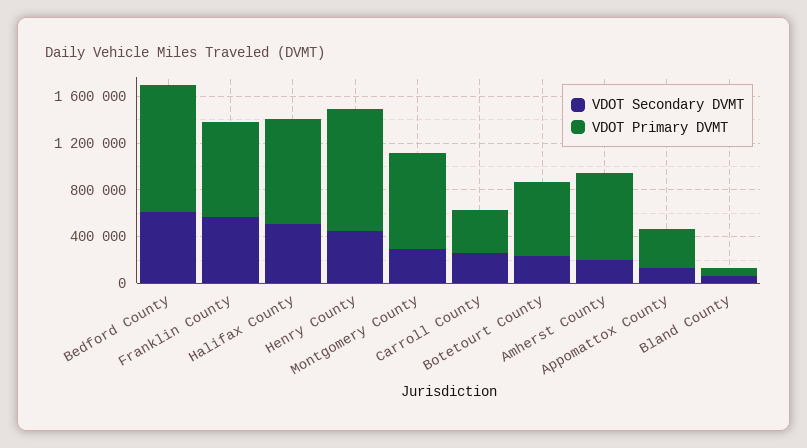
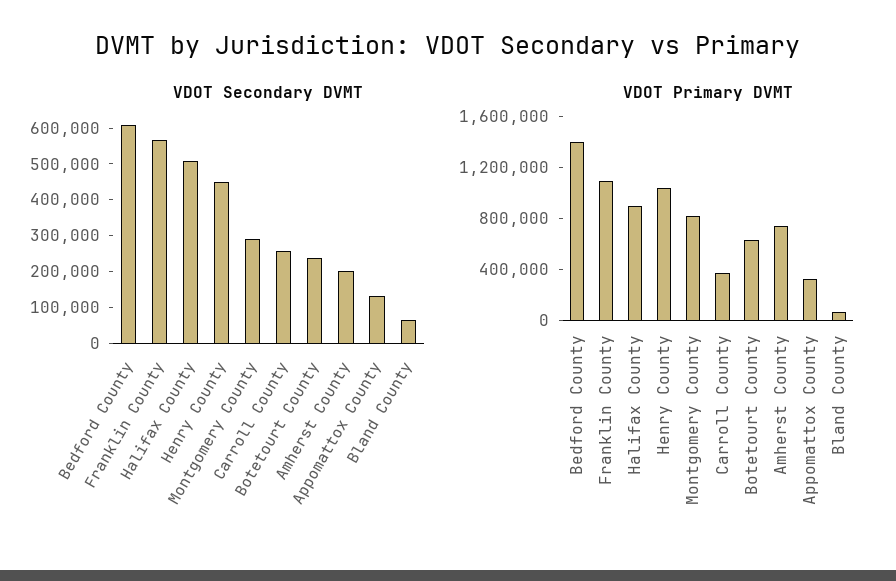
VDOT Primary DVMT, Bedford County: 1100000 -> 1400000
VDOT Primary DVMT, Franklin County: 800000 -> 1100000

